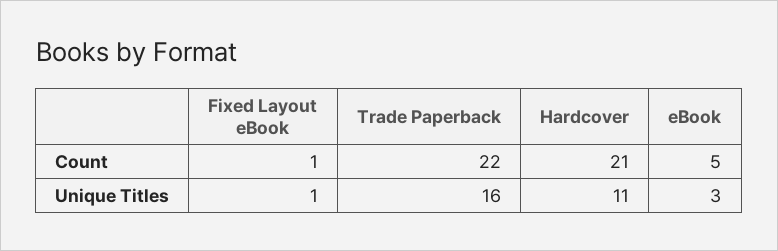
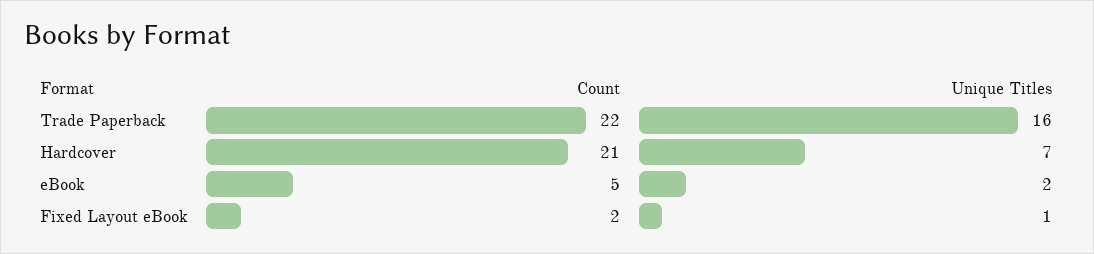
Fixed Layout eBook, Count: 1 -> 2
Hardcover, Unique Titles: 11 -> 7
eBook, Unique Titles: 3 -> 2

